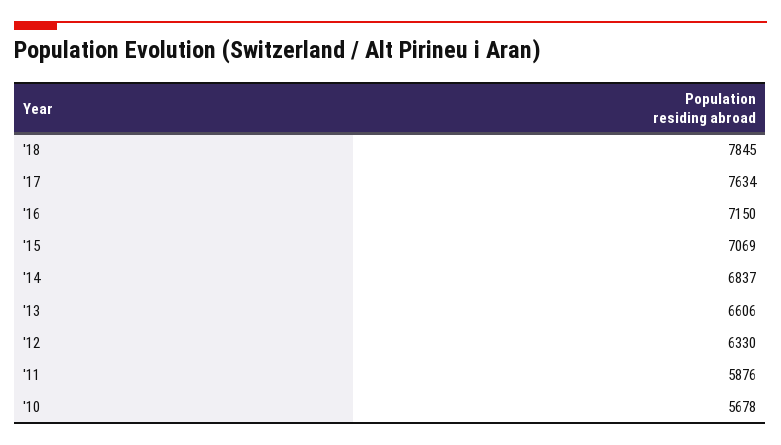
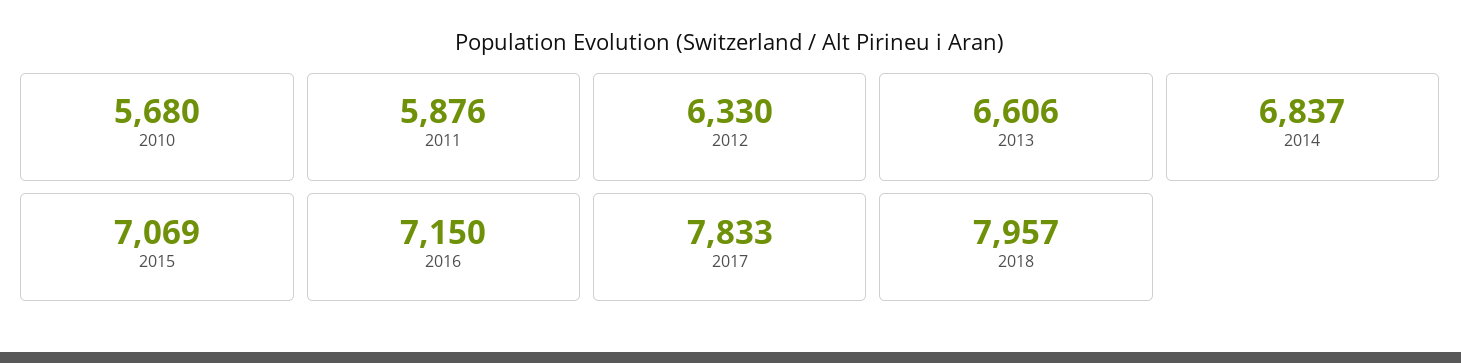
'18: 7845 -> 7957
'17: 7634 -> 7833
'10: 5678 -> 5680

